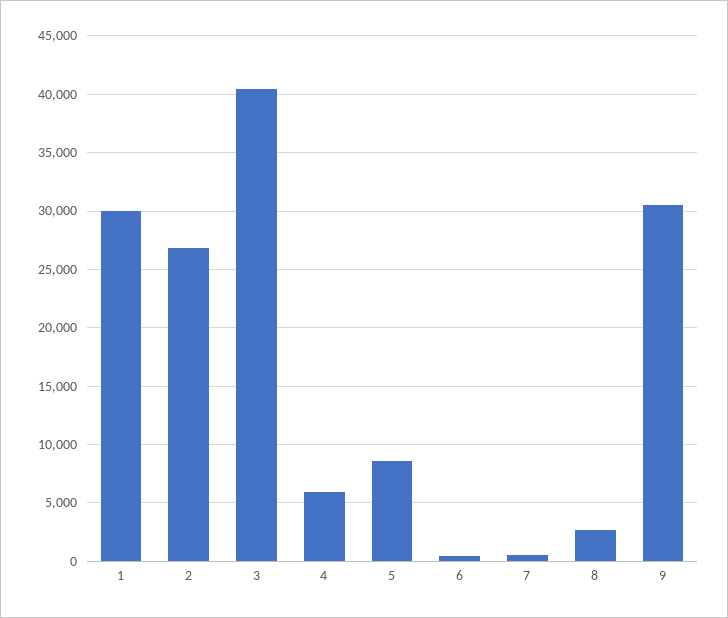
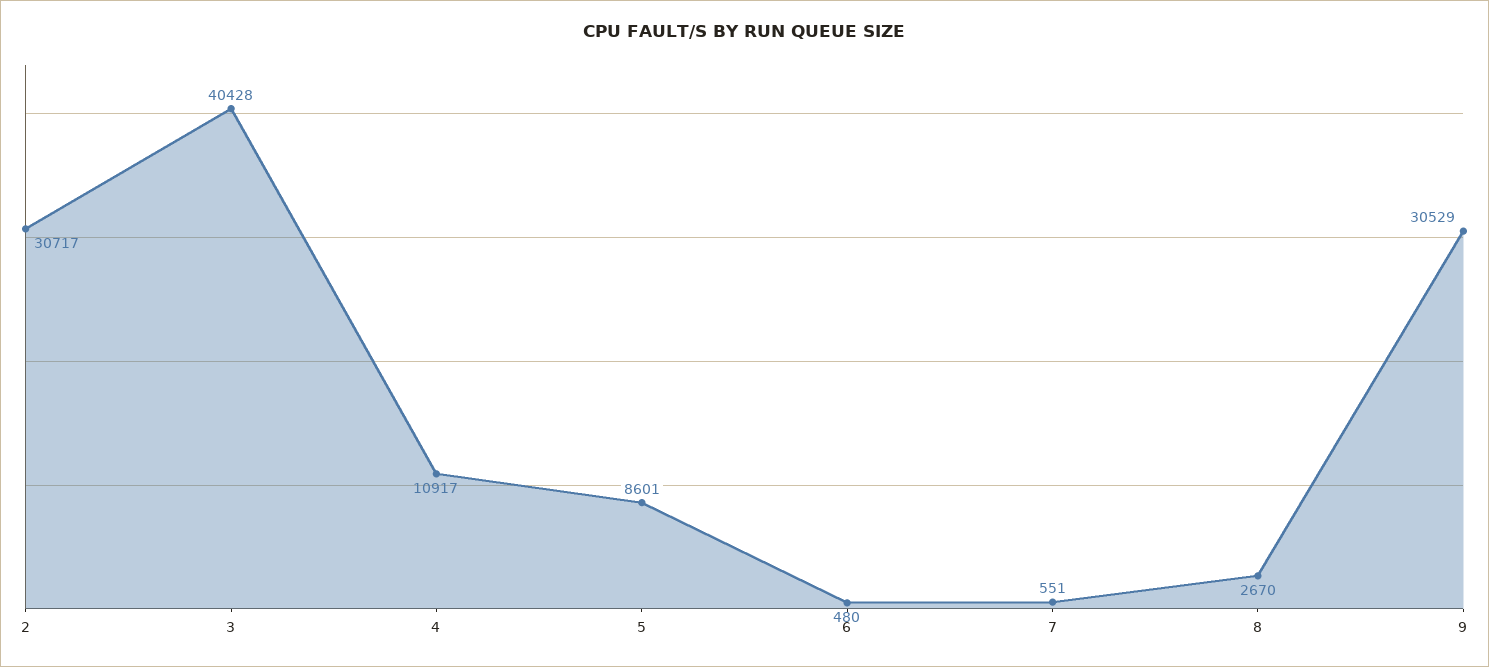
1: 30000 -> none
2: 27000 -> 30717
4: 6000 -> 10917

